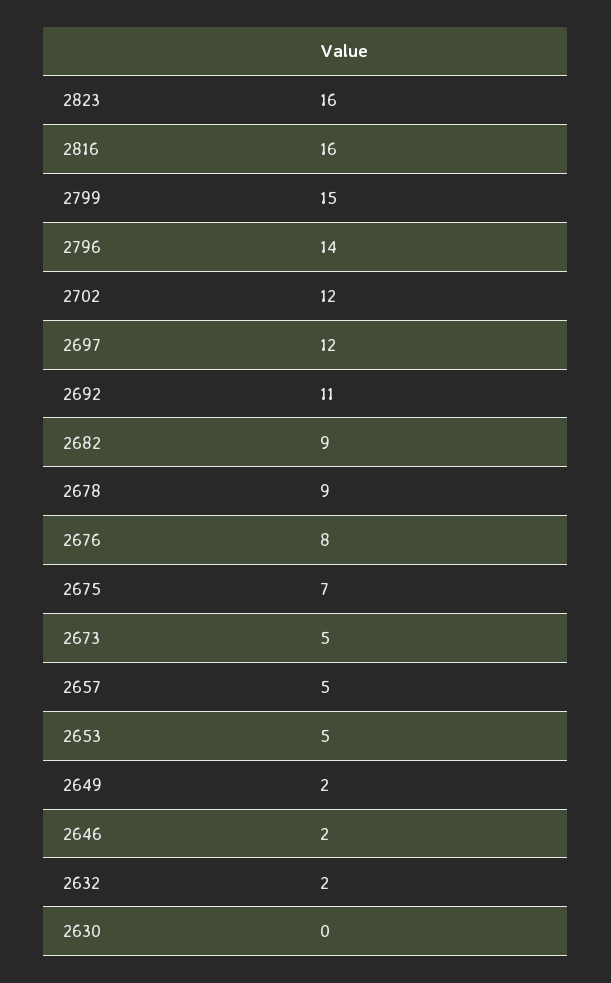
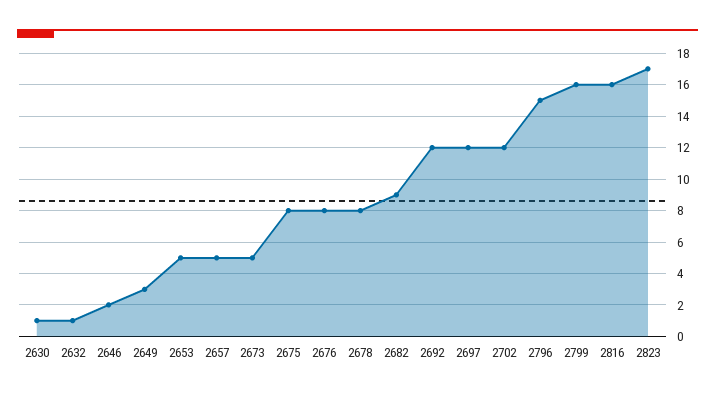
2823: 16 -> 17
2799: 15 -> 16
2796: 14 -> 15
2692: 11 -> 12
2678: 9 -> 8
2675: 7 -> 8
2649: 2 -> 3
2632: 2 -> 1
2630: 0 -> 1

